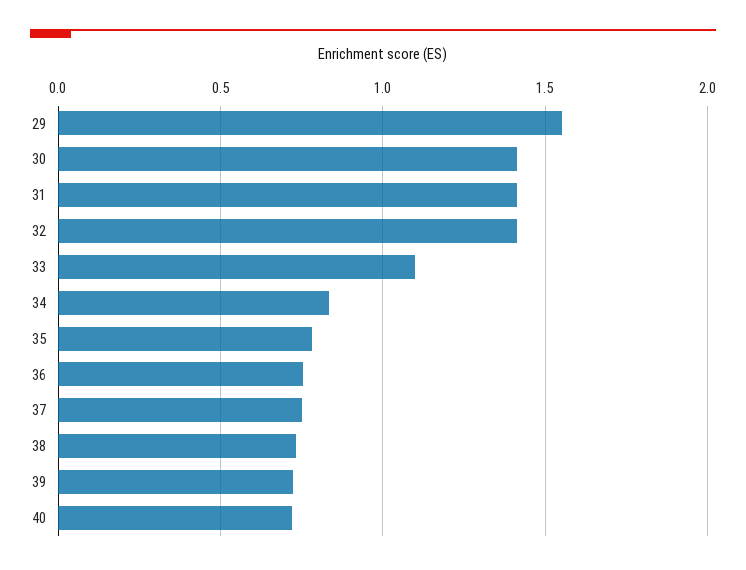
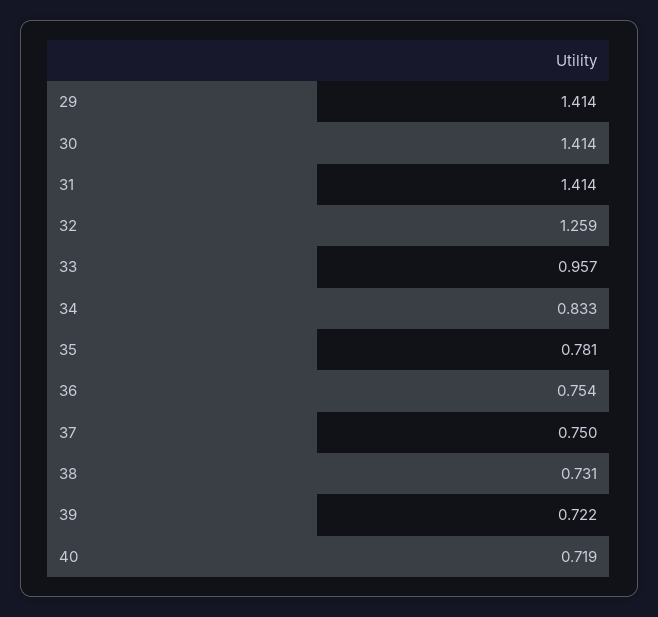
29: 1.55 -> 1.414
32: 1.4 -> 1.259
33: 1.1 -> 0.957

